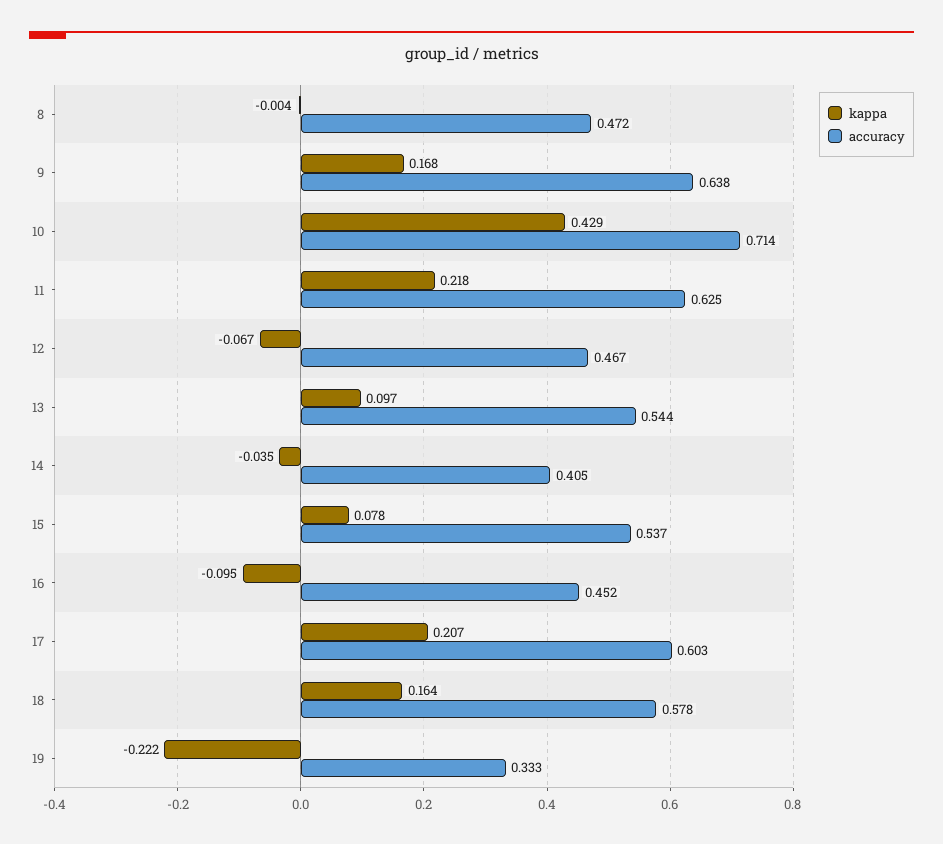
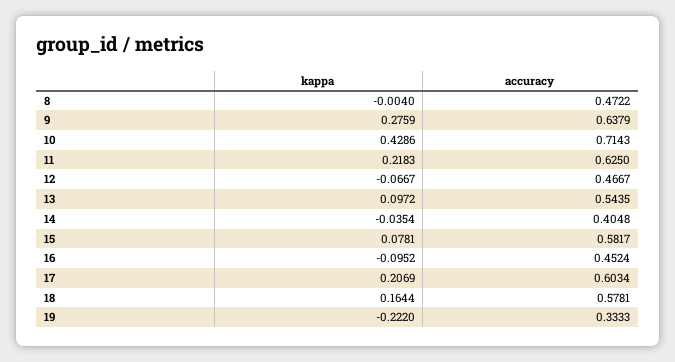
kappa, 9: 0.168 -> 0.2759
accuracy, 15: 0.537 -> 0.5817

